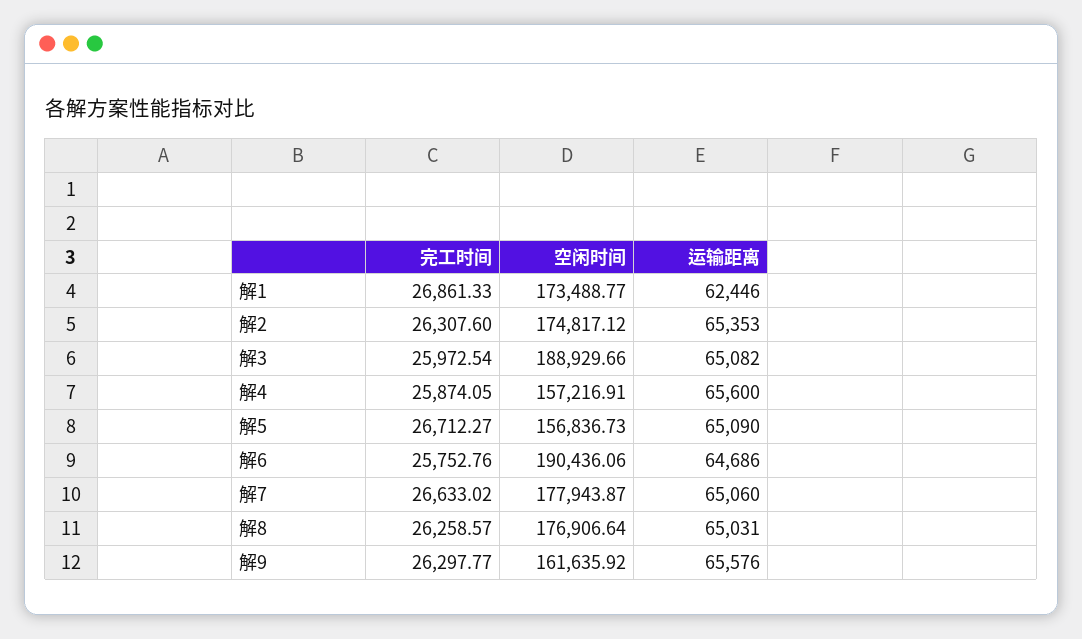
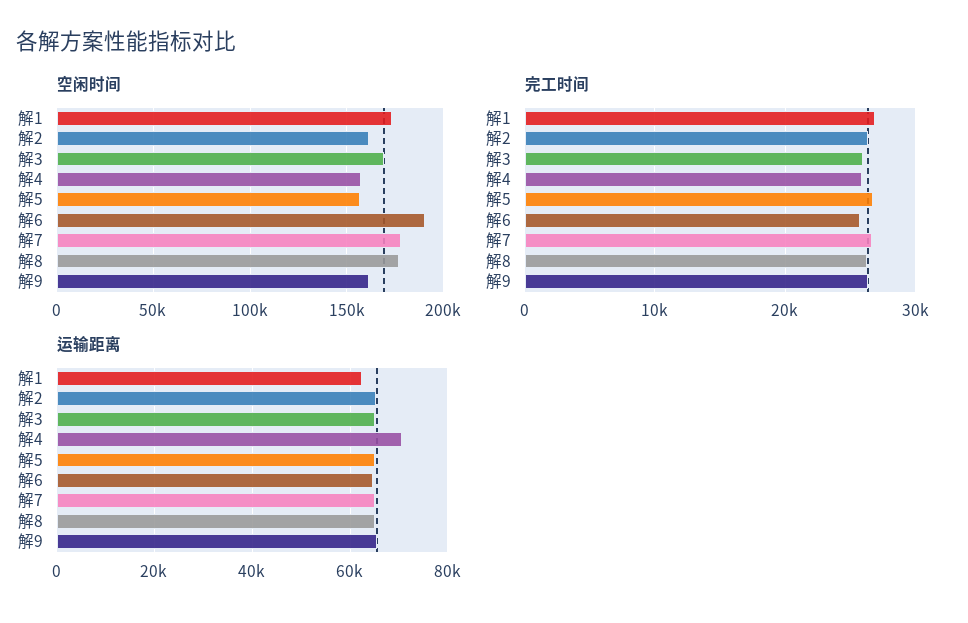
空闲时间, 解2: 174817.12 -> 160000
空闲时间, 解3: 188929.66 -> 170000
运输距离, 解4: 65600 -> 70000

